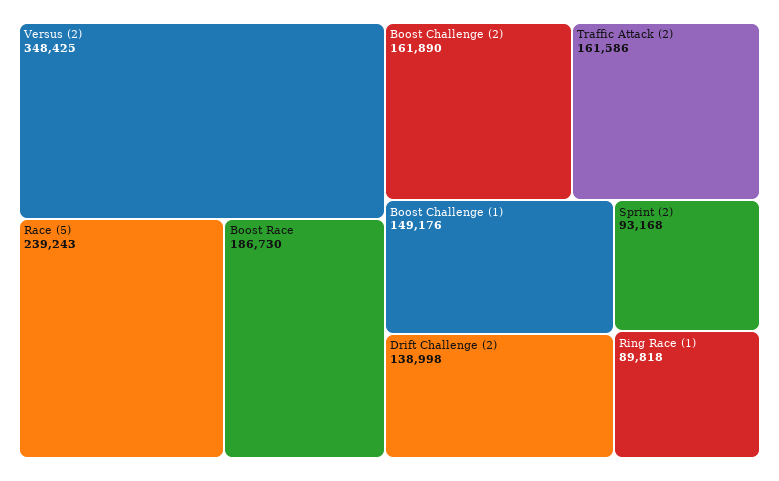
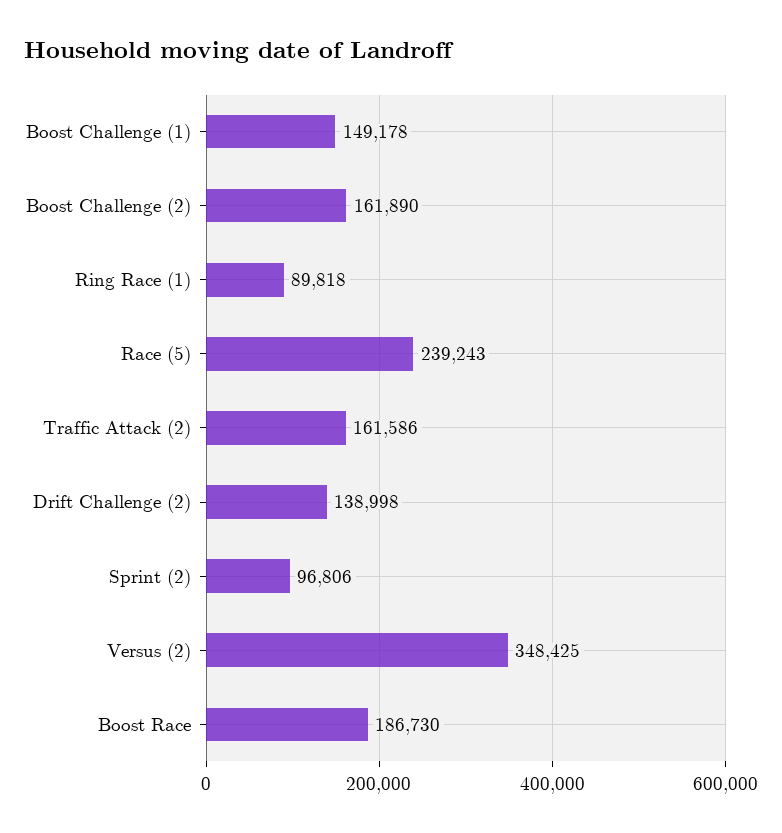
Boost Challenge (1): 149176 -> 149178
Sprint (2): 93168 -> 96806

